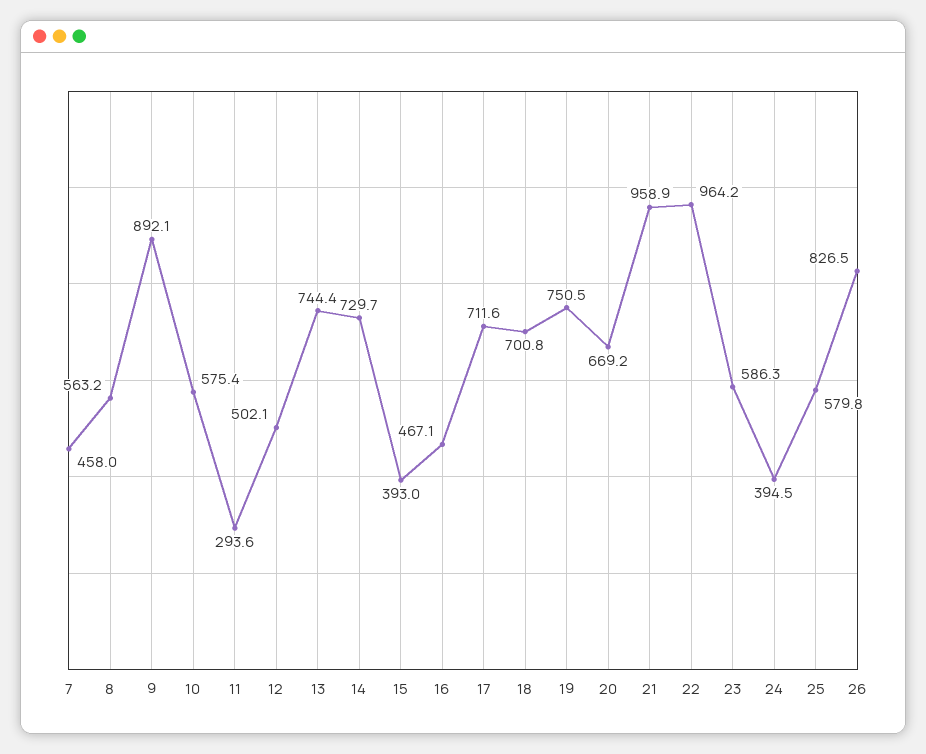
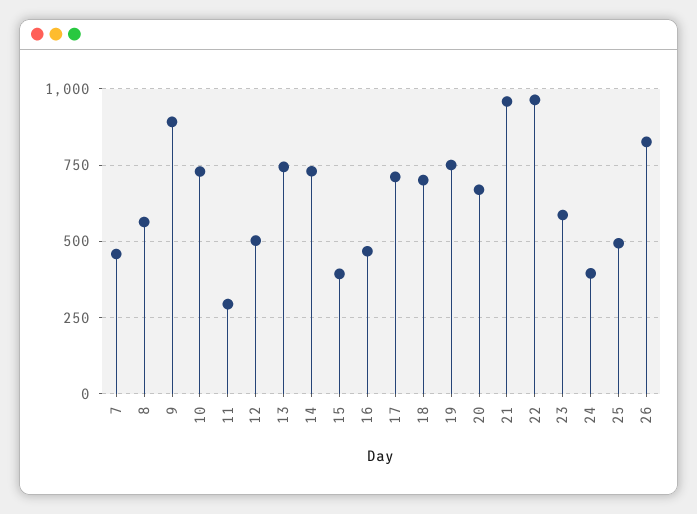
10: 575.4 -> 725
25: 579.8 -> 500

